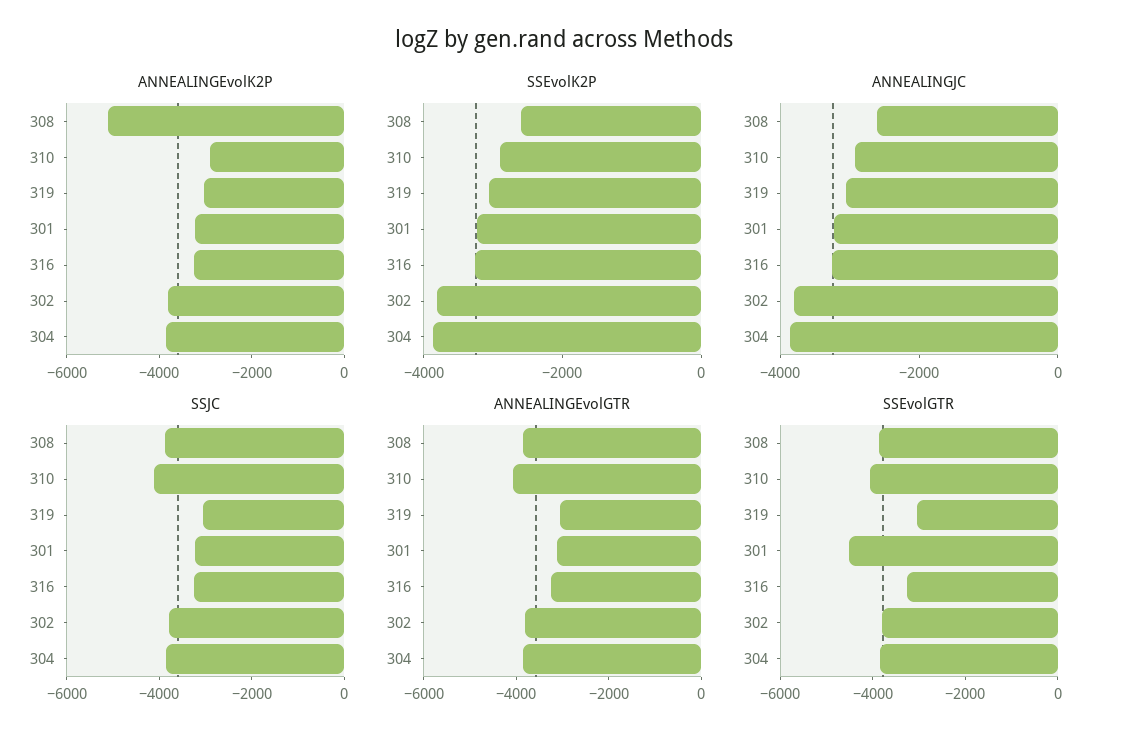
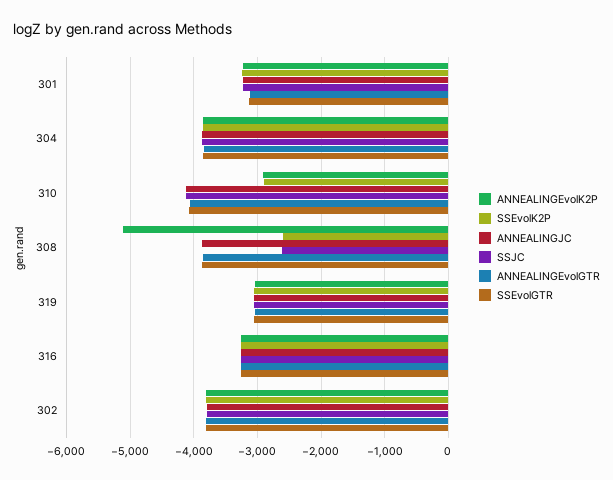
ANNEALINGJC, 308: -2500 -> -3900
ANNEALINGJC, 310: -3000 -> -4100
SSJC, 308: -4000 -> -2600
SSEvolGTR, 301: -4500 -> -3100

